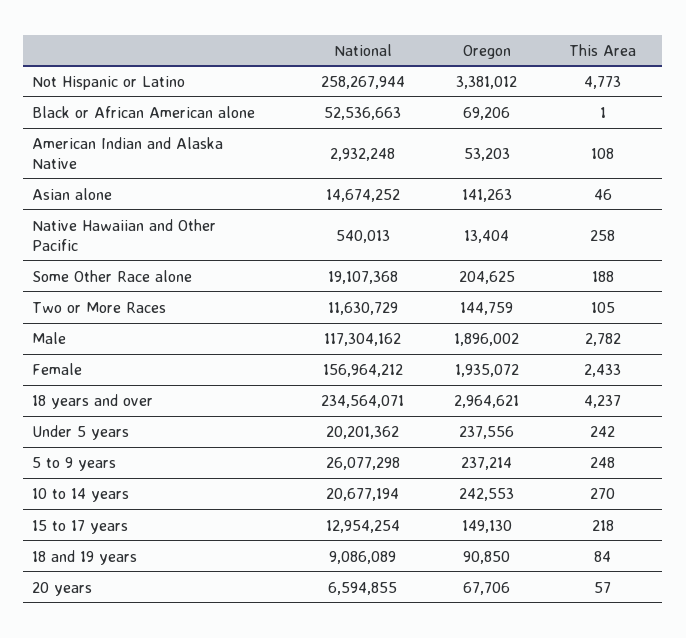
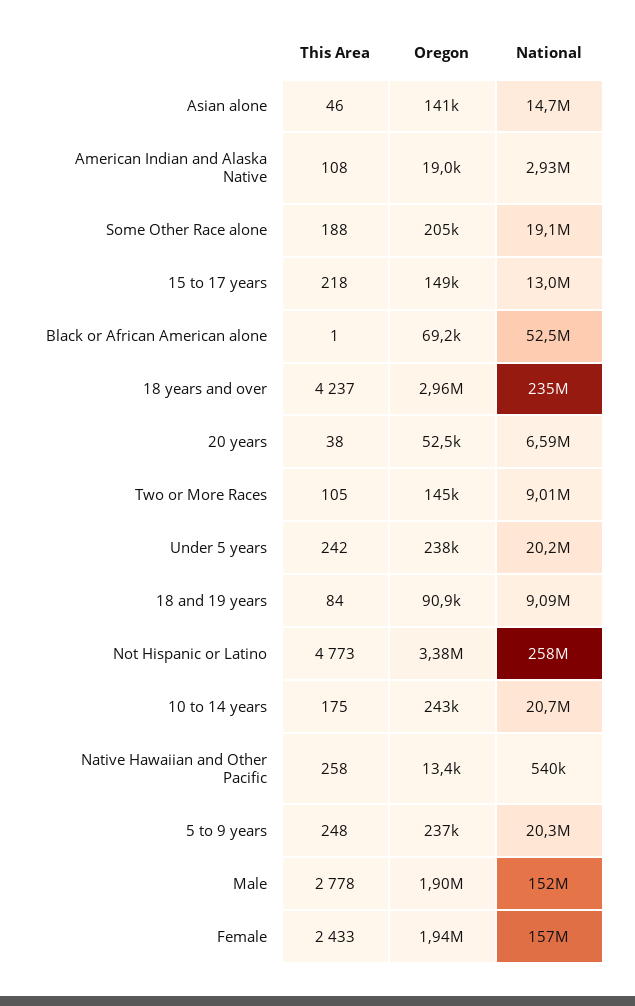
Oregon, American Indian and Alaska Native: 53203 -> 19000
National, Two or More Races: 11630729 -> 9010000
National, Male: 117304162 -> 152000000
This Area, Male: 2782 -> 2778
National, 5 to 9 years: 26077298 -> 20300000
This Area, 10 to 14 years: 270 -> 175
Oregon, 20 years: 67706 -> 52500
This Area, 20 years: 57 -> 38

